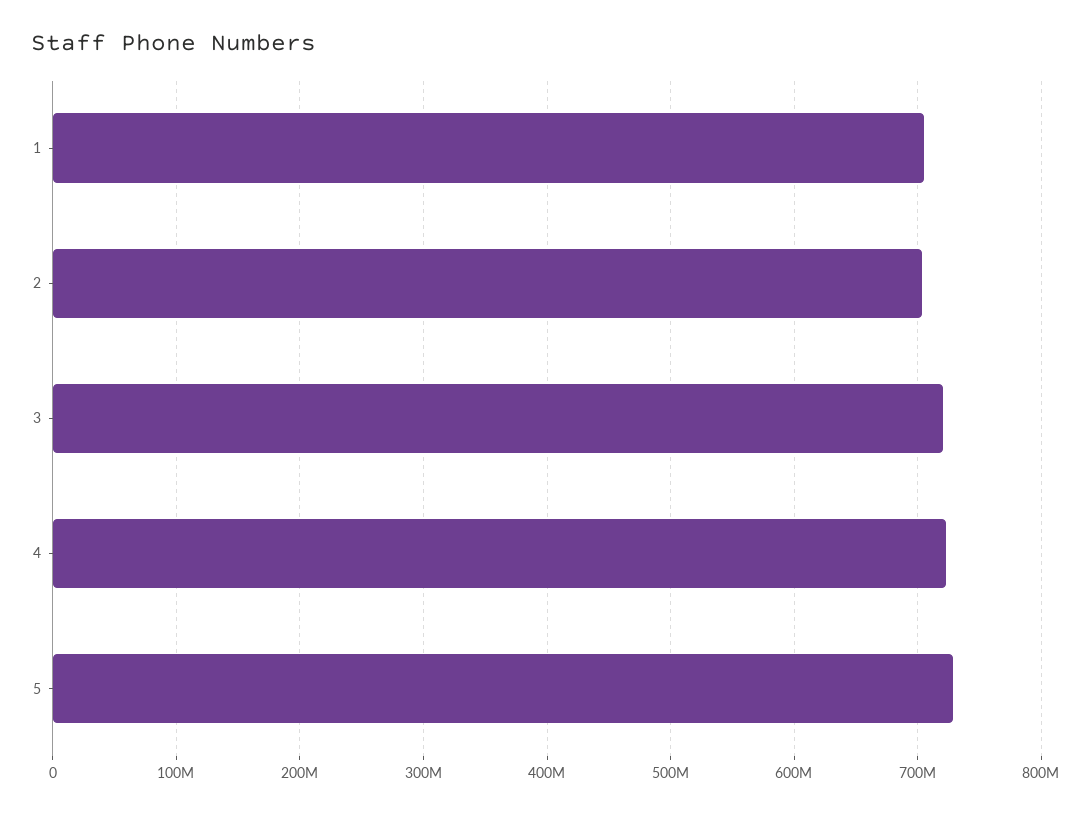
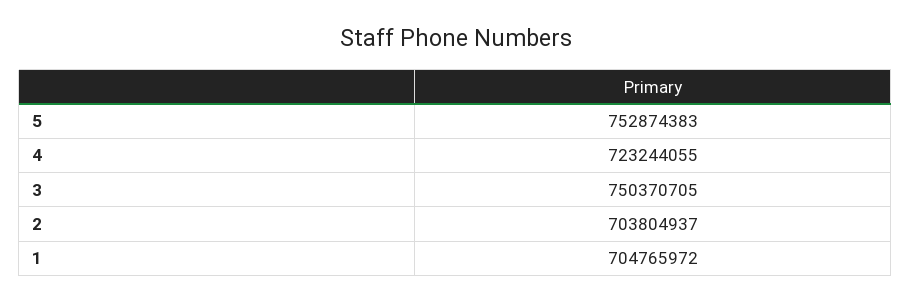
3: 720000000 -> 750370705
5: 730000000 -> 752874383

